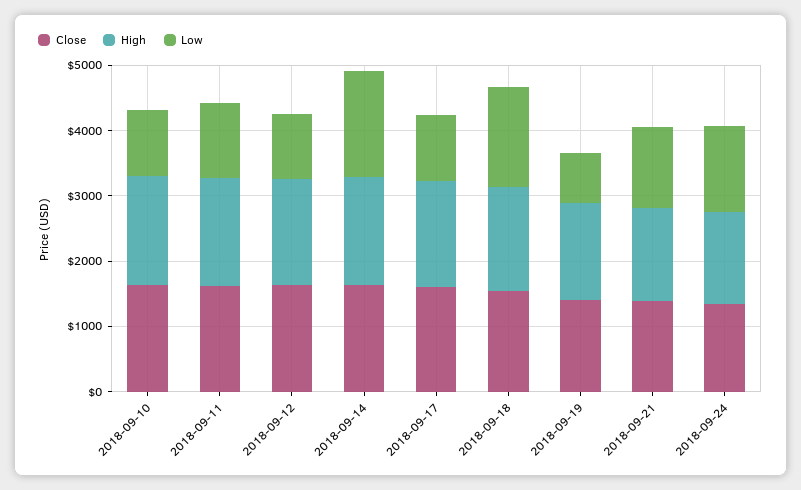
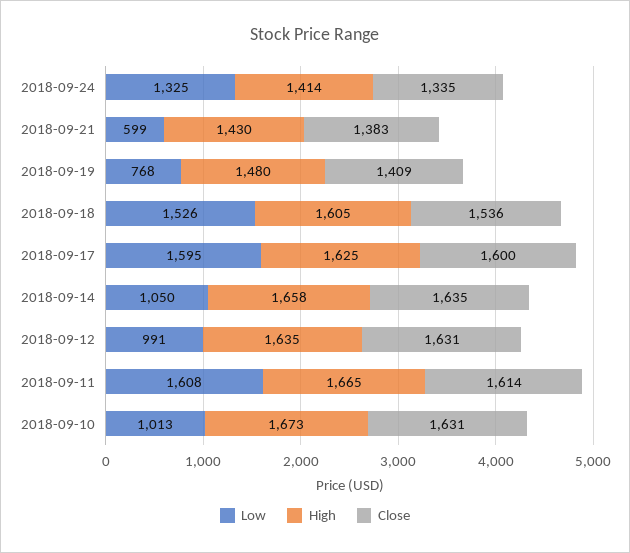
Low, 2018-09-11: 1200 -> 1608
Low, 2018-09-14: 1600 -> 1050
Low, 2018-09-17: 1000 -> 1595
Low, 2018-09-21: 1200 -> 599

